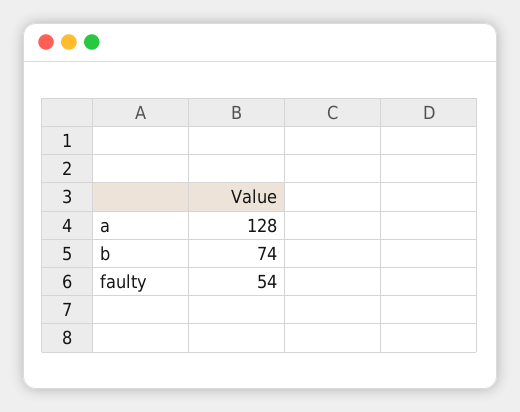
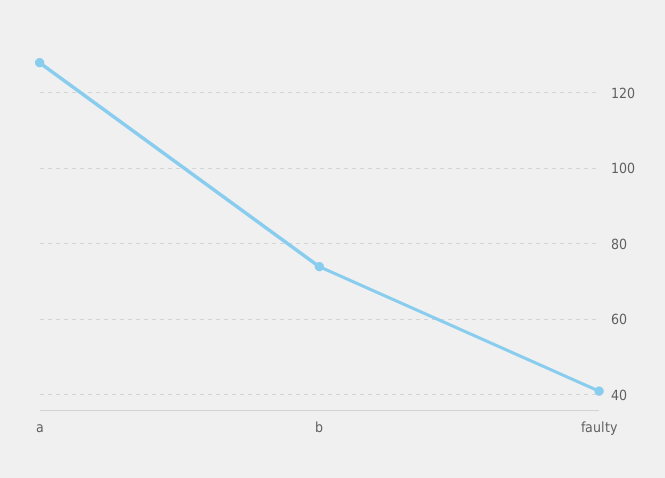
faulty: 54 -> 40

